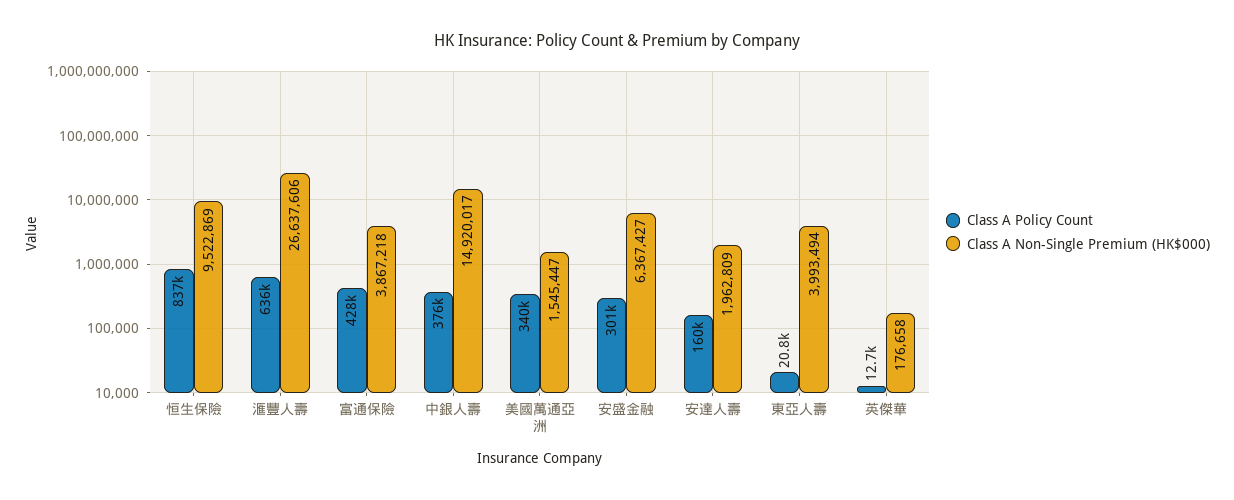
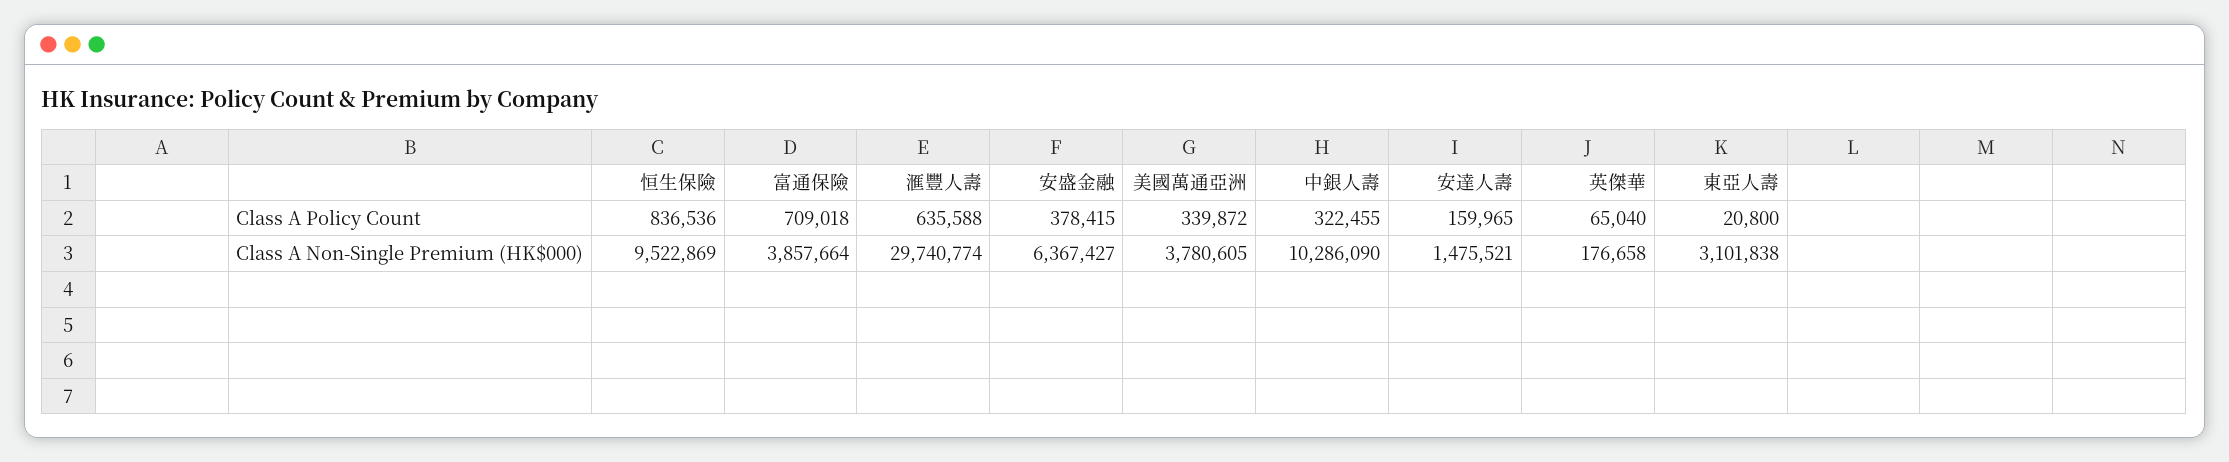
Class A Non-Single Premium (HK$000), 滙豐人壽: 26637606 -> 29740774
Class A Policy Count, 富通保險: 428000 -> 709018
Class A Non-Single Premium (HK$000), 富通保險: 3867218 -> 3857664
Class A Policy Count, 中銀人壽: 376000 -> 322455
Class A Non-Single Premium (HK$000), 中銀人壽: 14920017 -> 10286090
Class A Non-Single Premium (HK$000), 美國萬通亞洲: 1545447 -> 3780605
Class A Policy Count, 安盛金融: 301000 -> 378415
Class A Non-Single Premium (HK$000), 安達人壽: 1962809 -> 1475521
Class A Non-Single Premium (HK$000), 東亞人壽: 3993494 -> 3101838
Class A Policy Count, 英傑華: 12700 -> 65040

